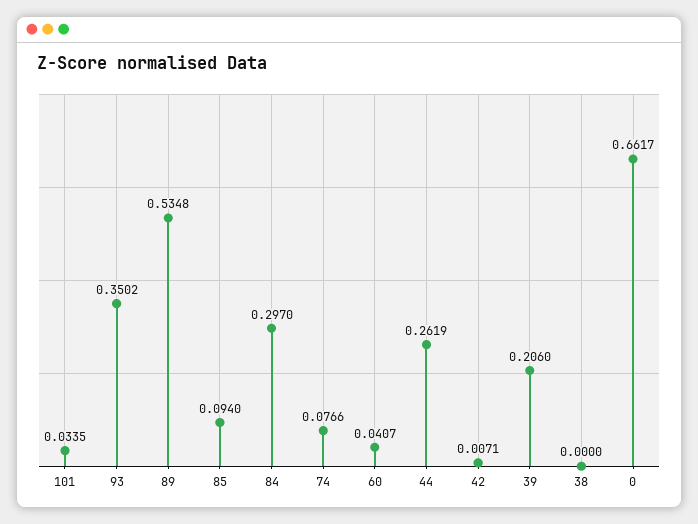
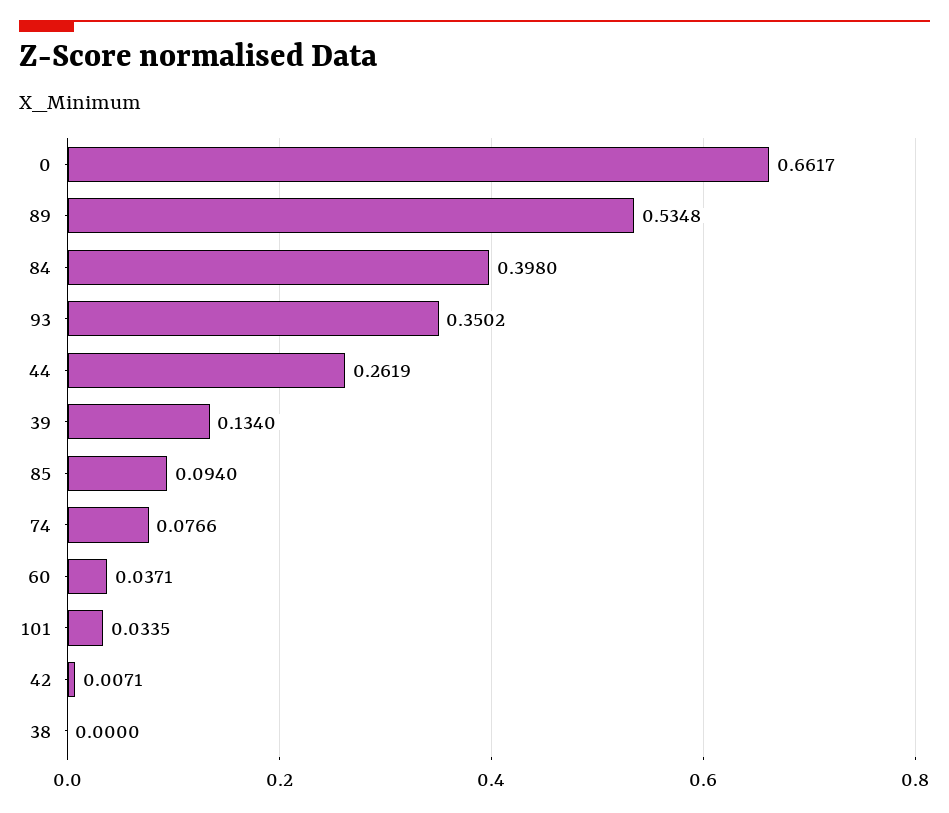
84: 0.297 -> 0.398
60: 0.0407 -> 0.0371
39: 0.206 -> 0.134

